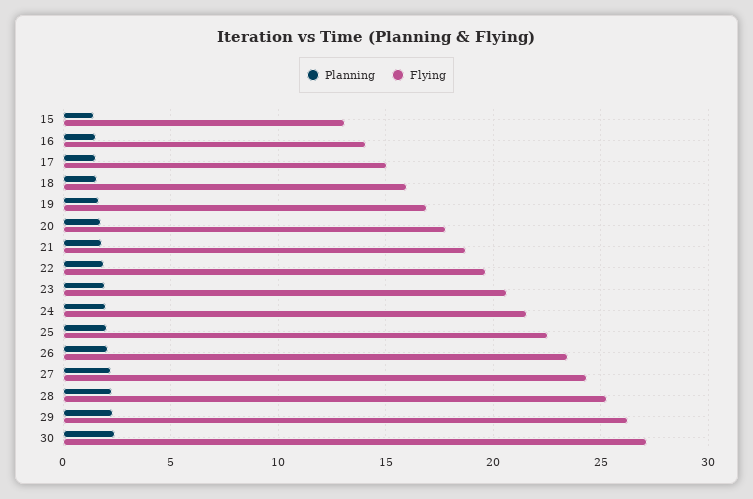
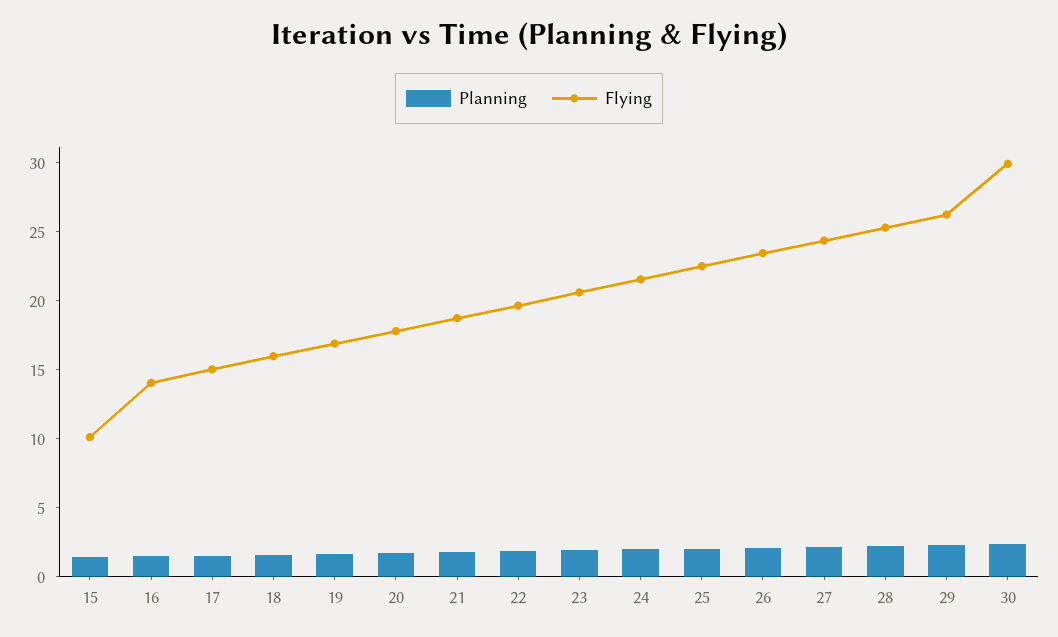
Flying, 15: 13 -> 10
Flying, 30: 27 -> 30

